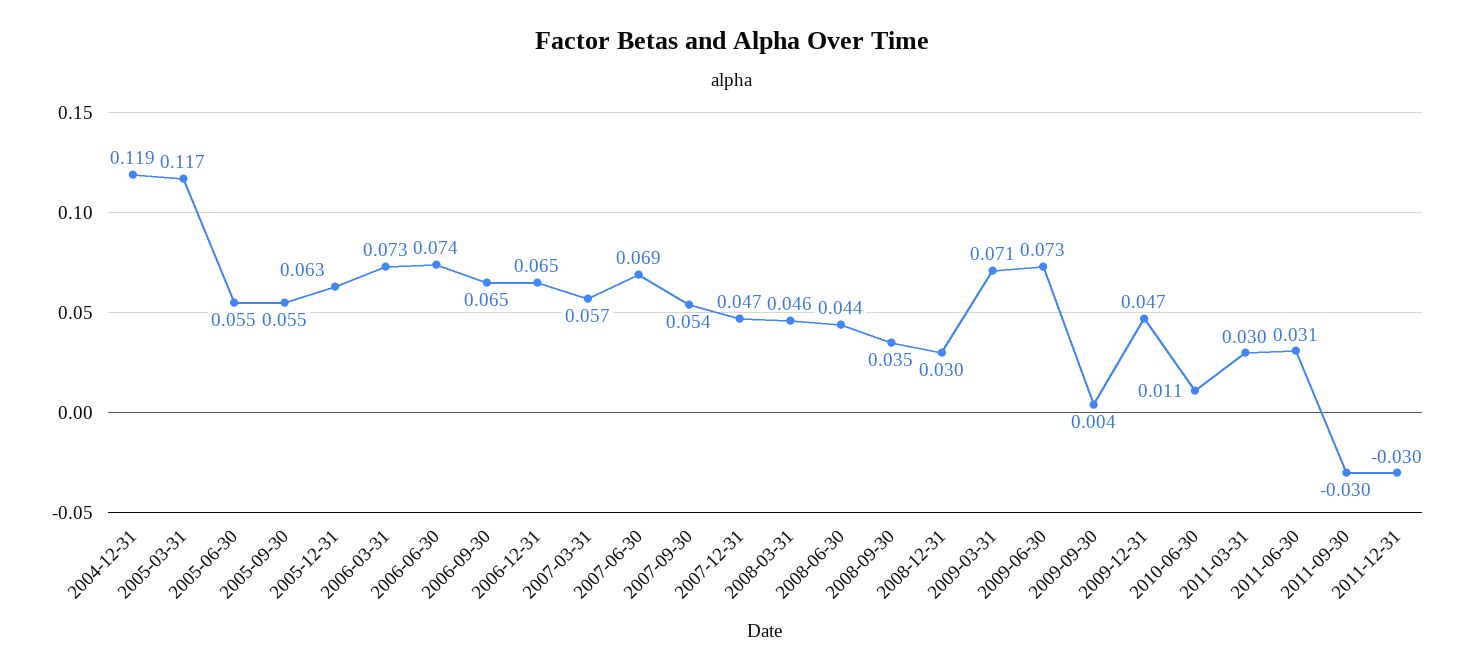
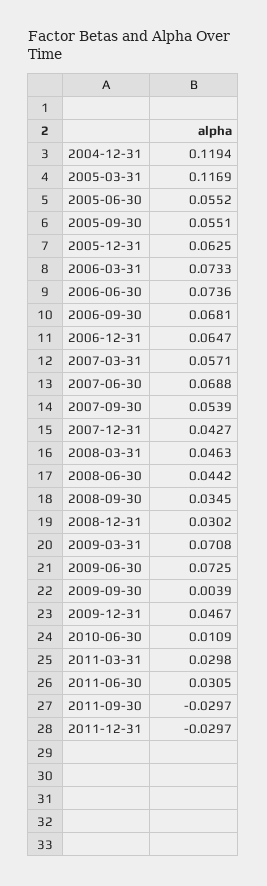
2006-09-30: 0.065 -> 0.0681
2007-12-31: 0.047 -> 0.0427

